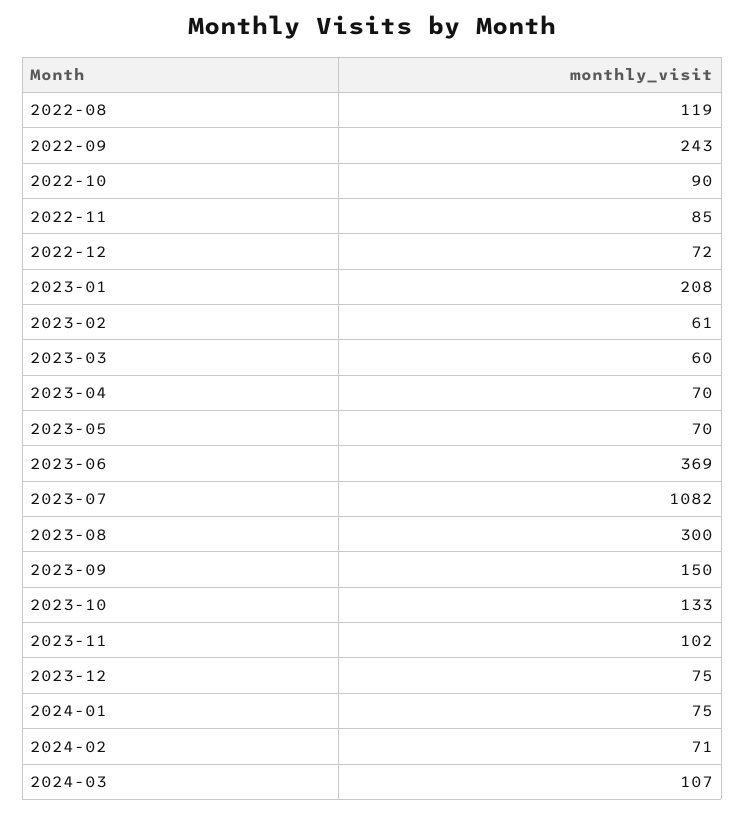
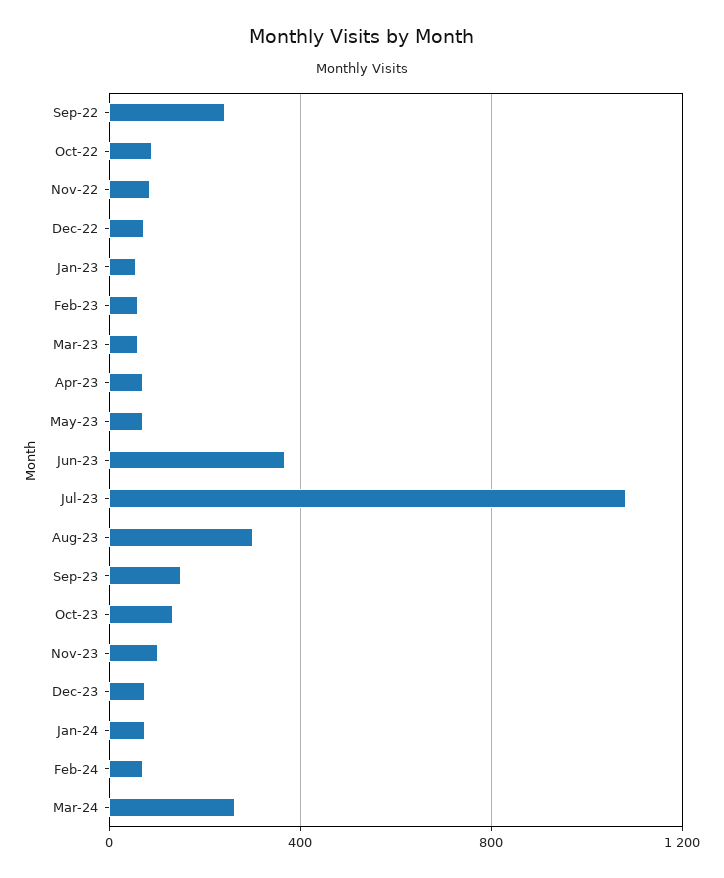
2022-08: 119 -> none
2023-01: 208 -> 50
2024-03: 107 -> 250

